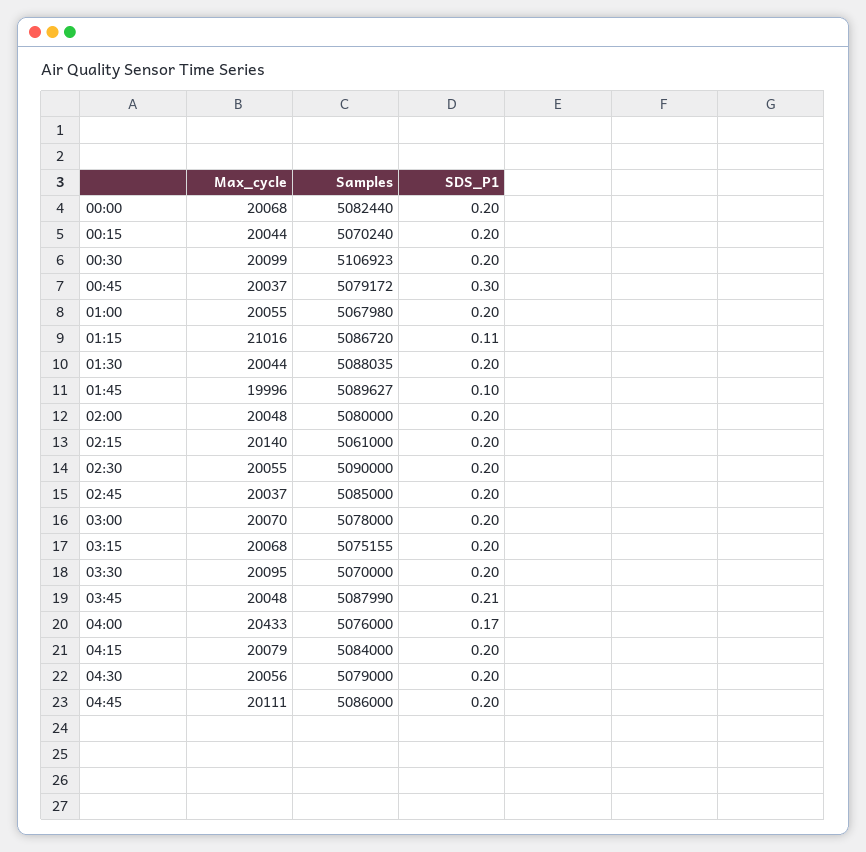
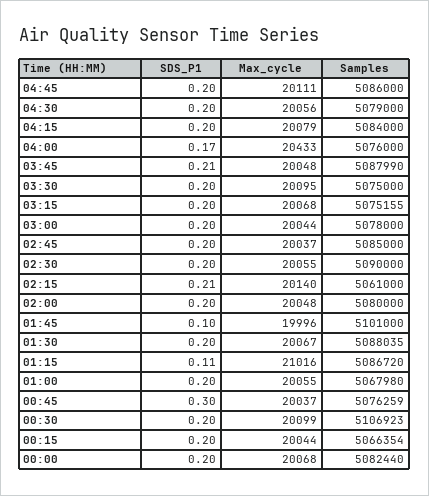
Samples, 00:15: 5070240 -> 5066354
Samples, 00:45: 5079172 -> 5076259
Max_cycle, 01:30: 20044 -> 20067
Samples, 01:45: 5089627 -> 5101000
SDS_P1, 02:15: 0.2 -> 0.21
Max_cycle, 03:00: 20070 -> 20044
Samples, 03:30: 5070000 -> 5075000

